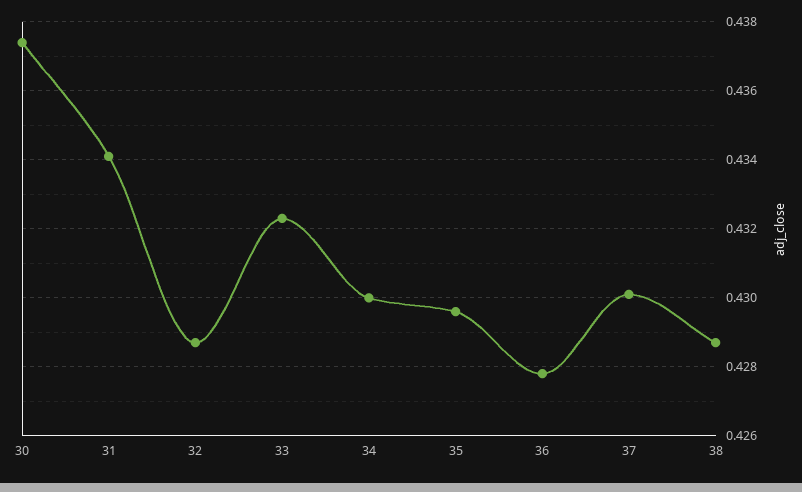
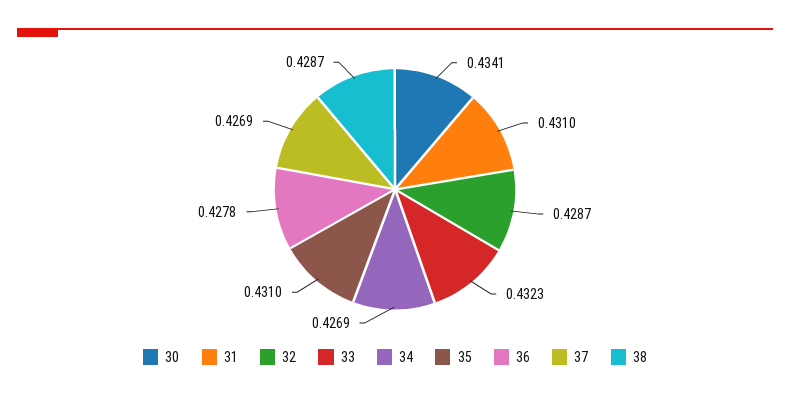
30: 0.4375 -> 0.4341
31: 0.434 -> 0.431
34: 0.43 -> 0.4269
35: 0.4295 -> 0.431
37: 0.43 -> 0.4269

